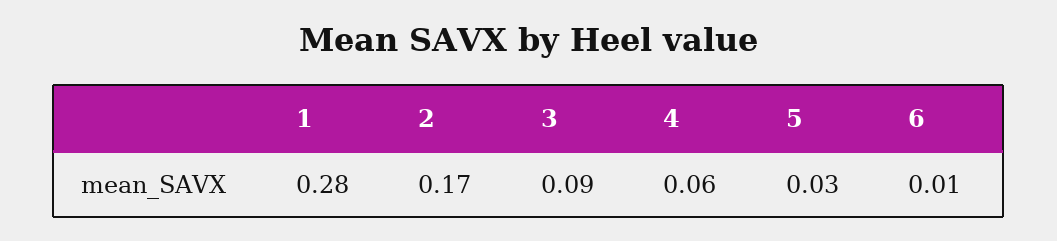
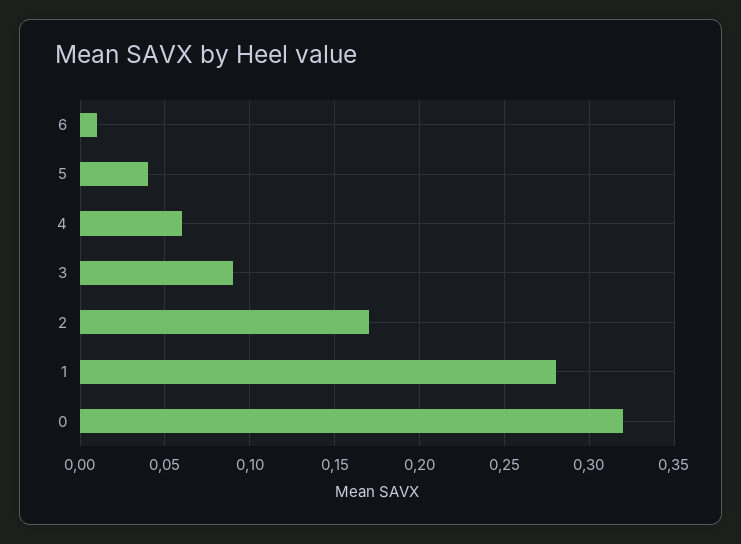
5: 0.03 -> 0.04
0: none -> 0.32

